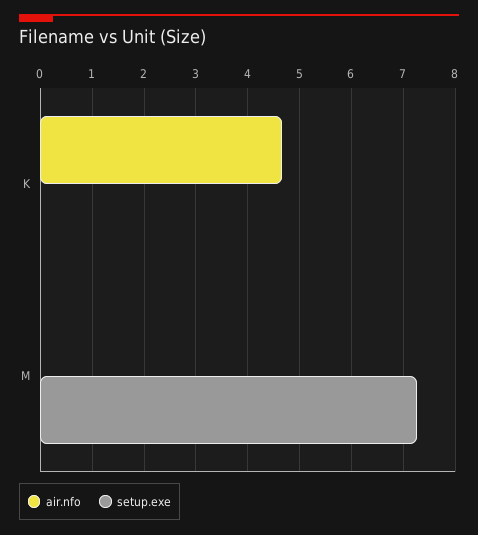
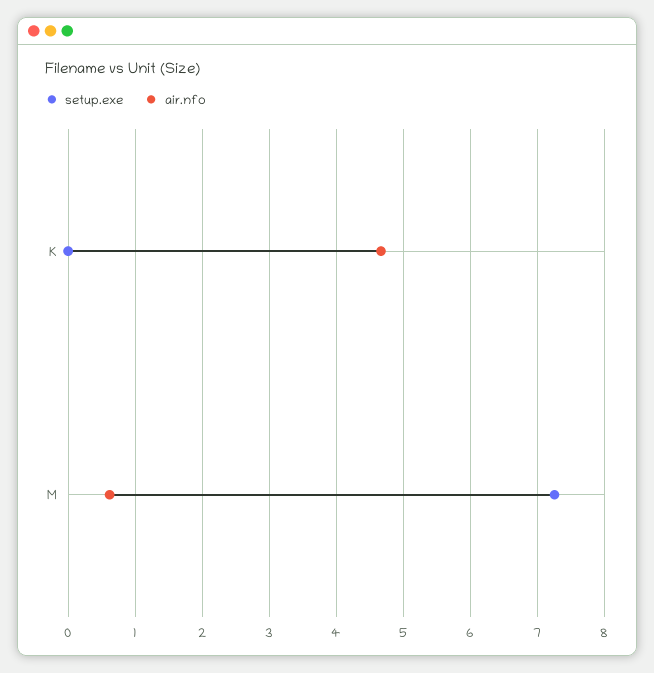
air.nfo, M: 0 -> 0.6

